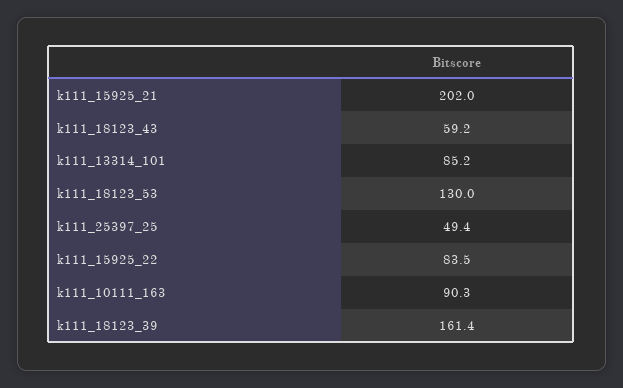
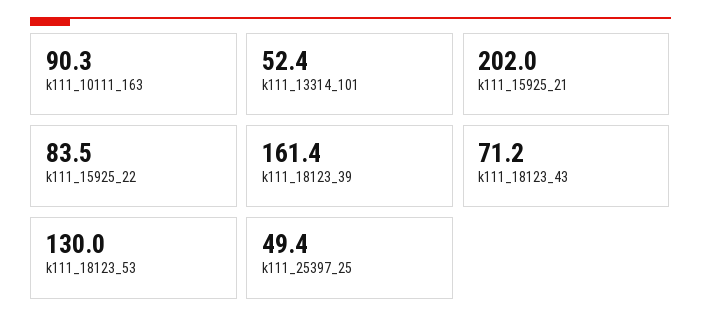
k111_18123_43: 59.2 -> 71.2
k111_13314_101: 85.2 -> 52.4

